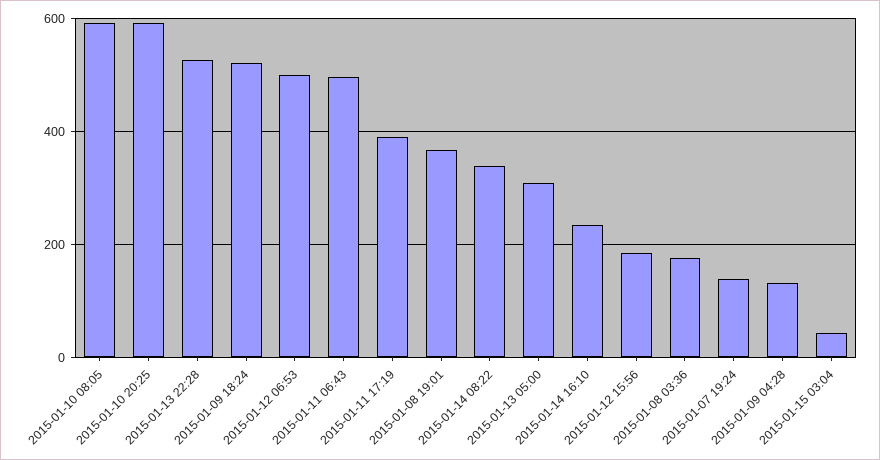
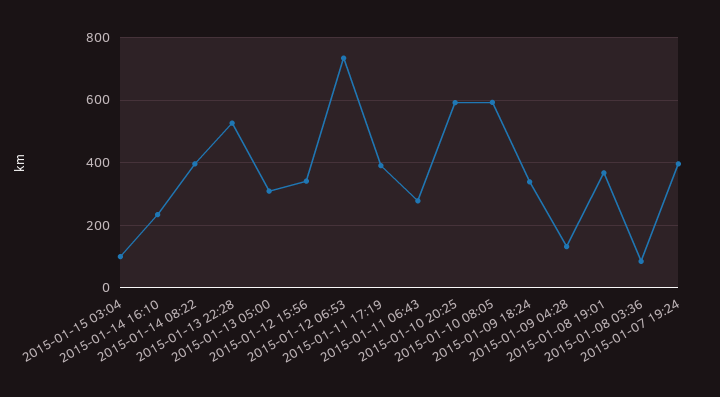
2015-01-09 18:24: 520 -> 340
2015-01-12 06:53: 500 -> 740
2015-01-11 06:43: 500 -> 280
2015-01-14 08:22: 340 -> 400
2015-01-12 15:56: 180 -> 340
2015-01-08 03:36: 180 -> 80
2015-01-07 19:24: 140 -> 400
2015-01-15 03:04: 40 -> 100

